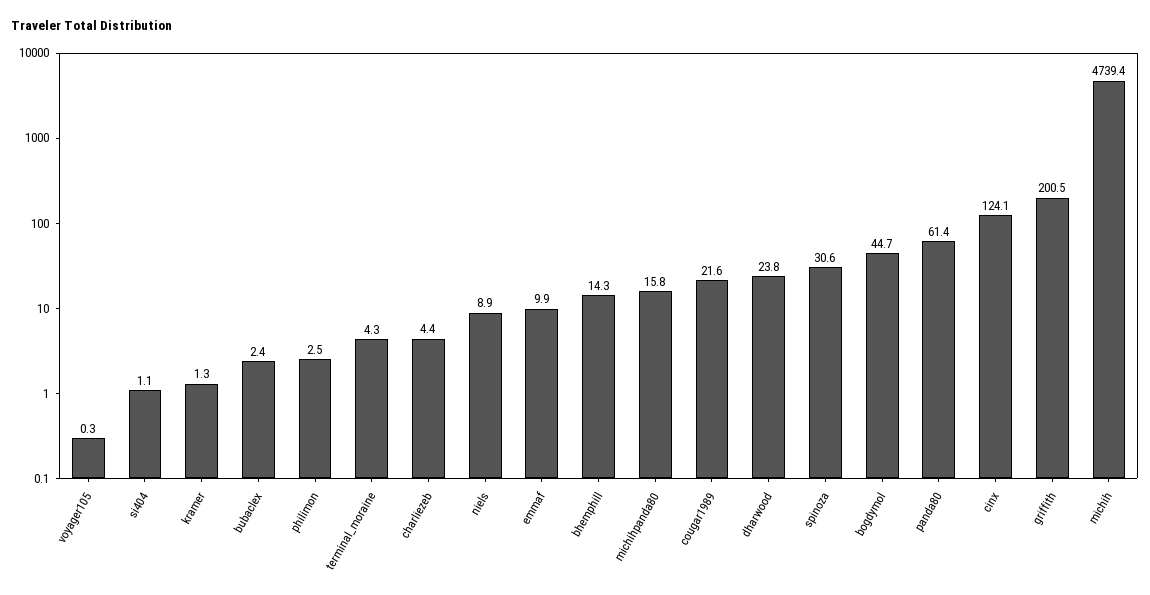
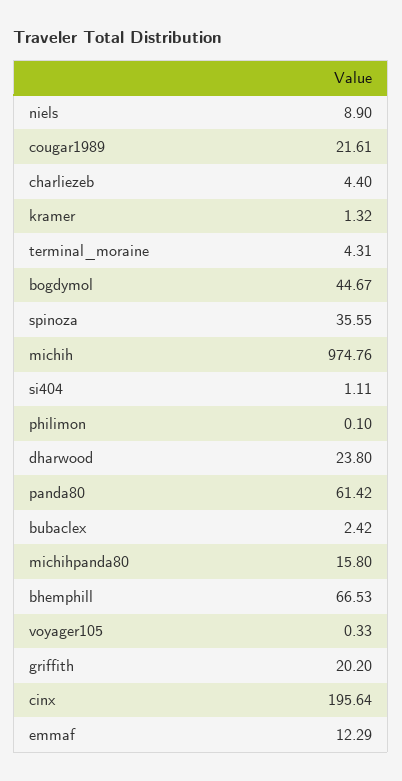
philimon: 2.5 -> 0.1
emmaf: 9.9 -> 12.29
bhemphill: 14.3 -> 66.53
spinoza: 30.6 -> 35.55
cinx: 124.1 -> 195.64
griffith: 200.5 -> 20.2
michih: 4739.4 -> 974.76

